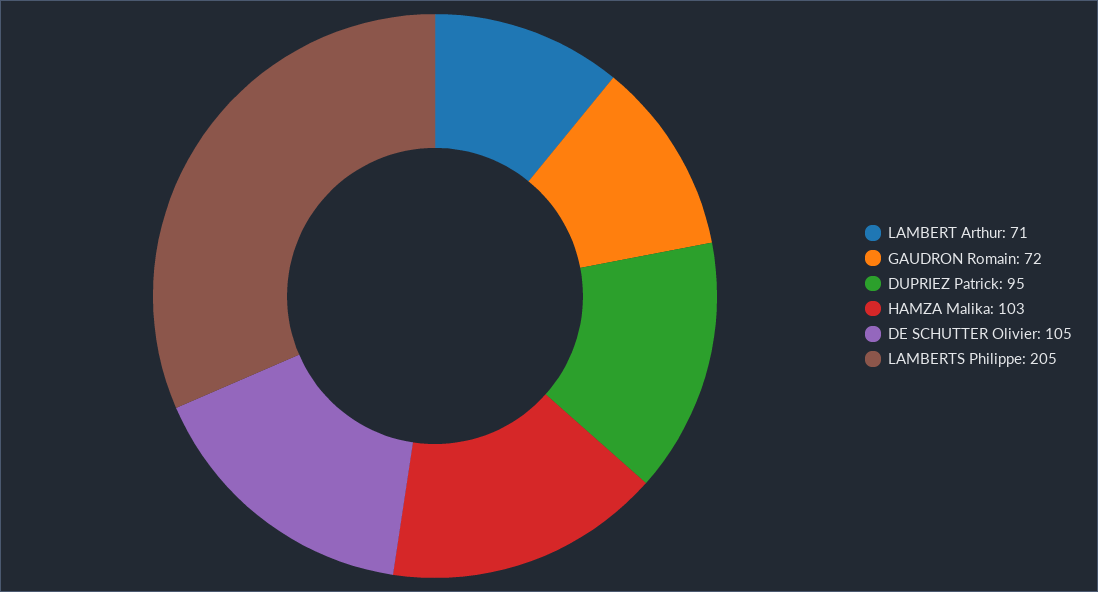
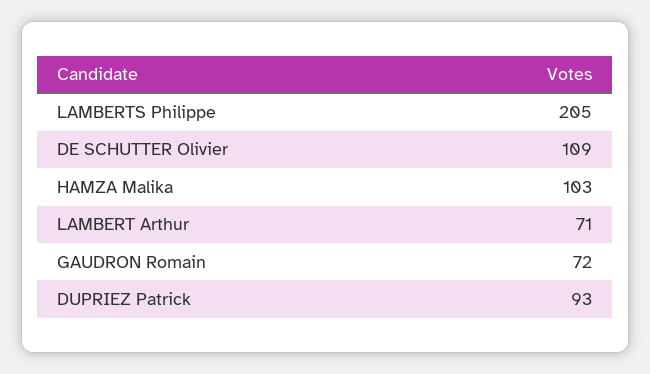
DUPRIEZ Patrick: 95 -> 93
DE SCHUTTER Olivier: 105 -> 109

